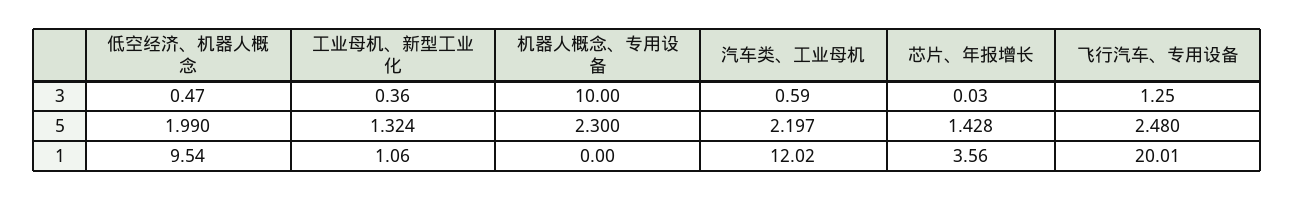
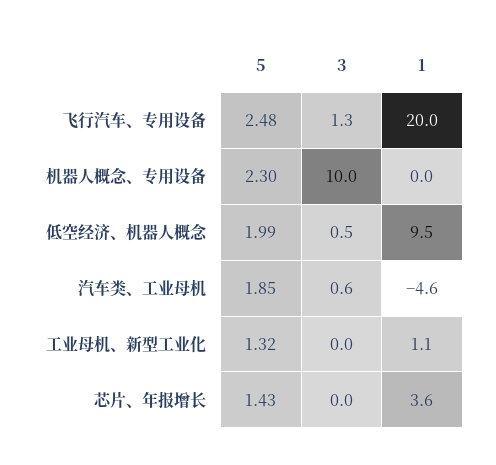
工业母机、新型工业化, 3: 0.36 -> 0
汽车类、工业母机, 5: 2.197 -> 1.85
汽车类、工业母机, 1: 12.02 -> -4.6

